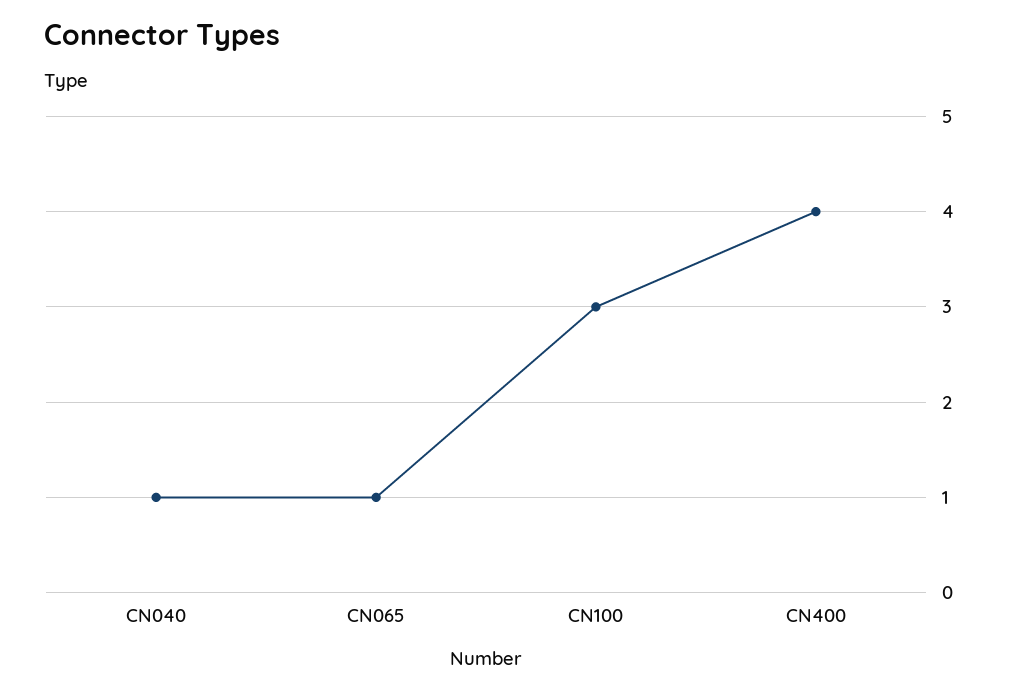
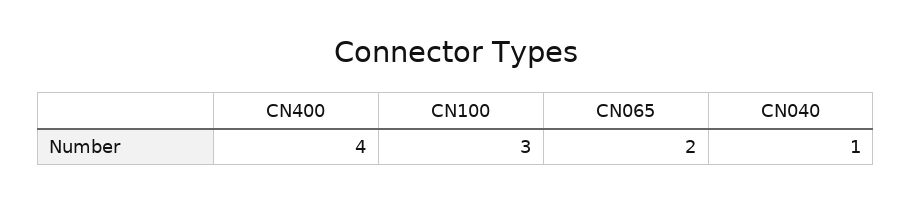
CN065: 1 -> 2

